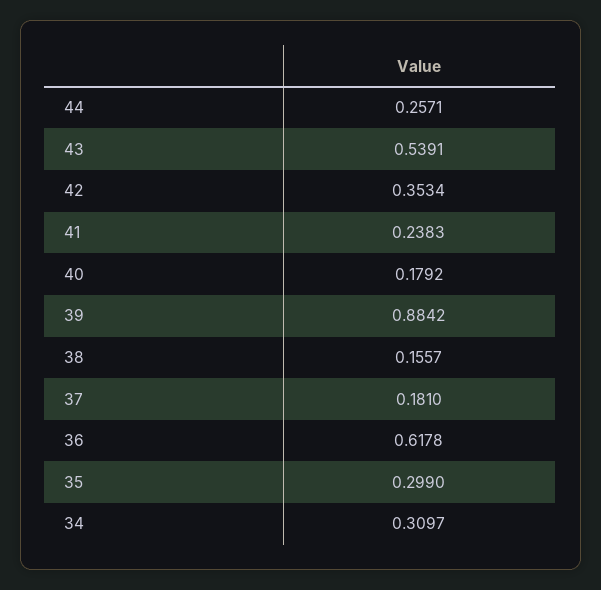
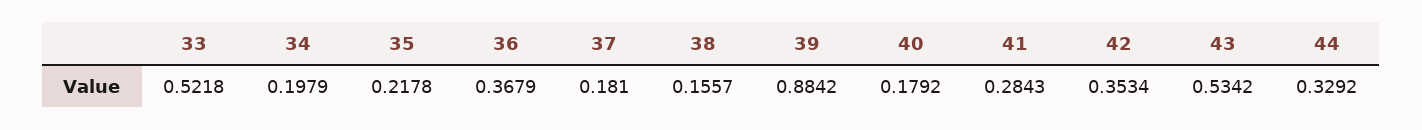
44: 0.2571 -> 0.3292
43: 0.5391 -> 0.5342
41: 0.2383 -> 0.2843
36: 0.6178 -> 0.3679
35: 0.299 -> 0.2178
34: 0.3097 -> 0.1979
33: none -> 0.5218

